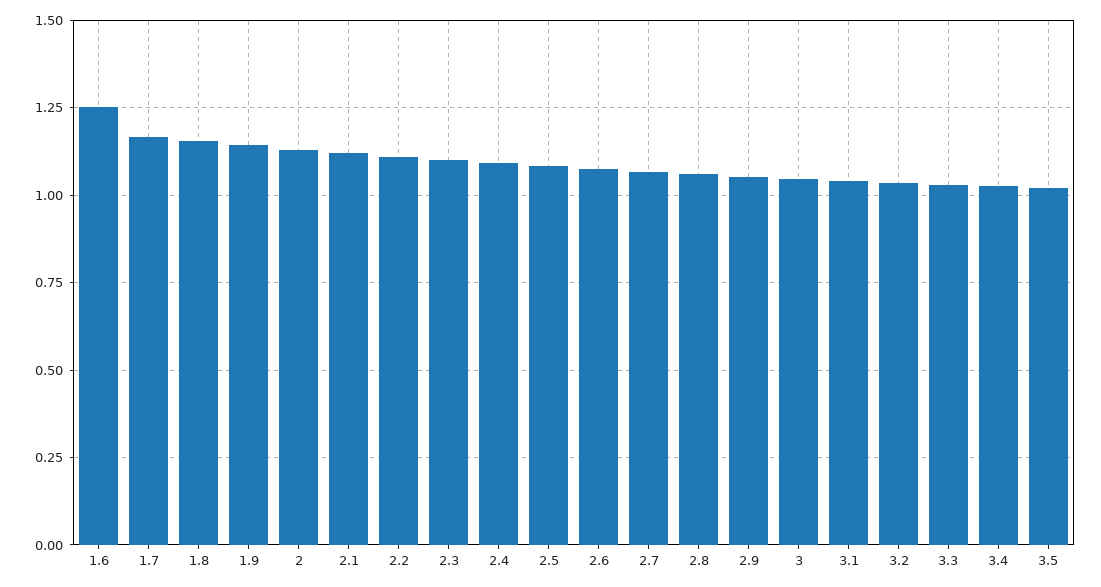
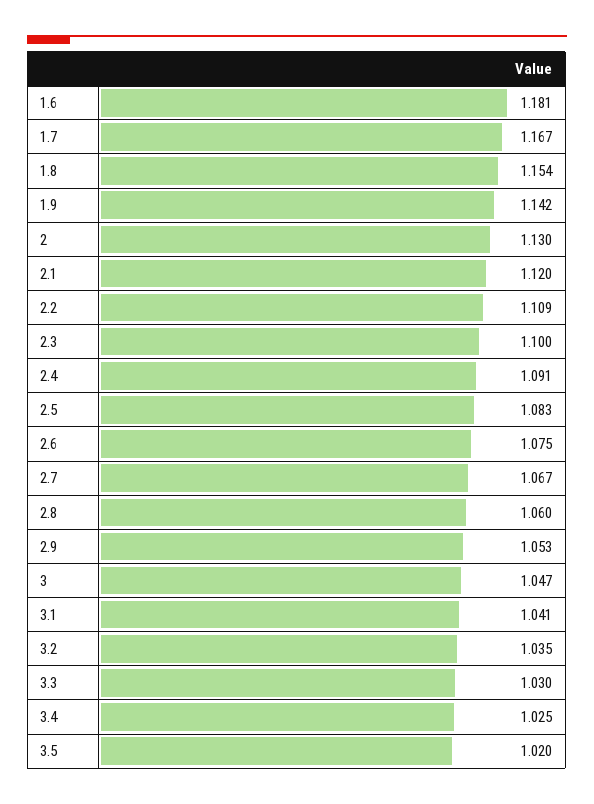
1.6: 1.25 -> 1.181

